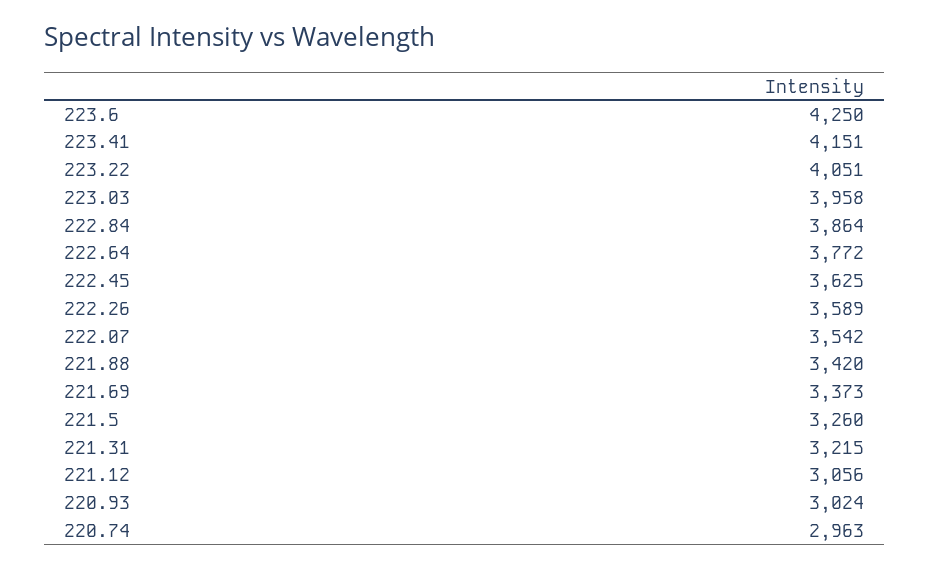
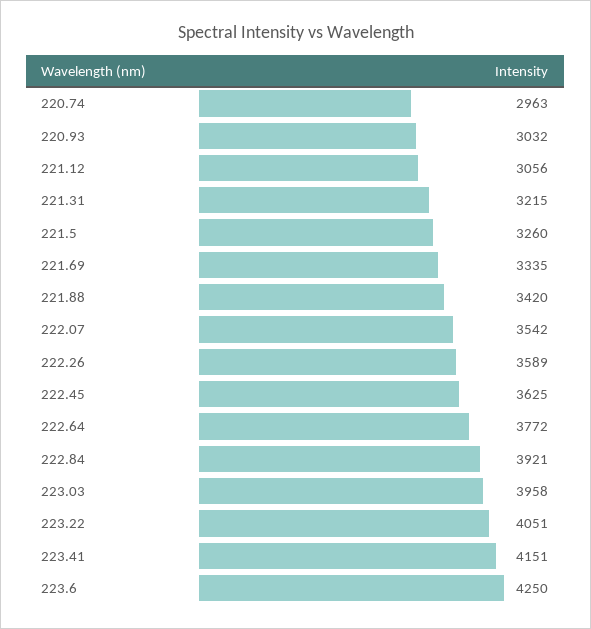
222.84: 3864 -> 3921
221.69: 3373 -> 3335
220.93: 3024 -> 3032

